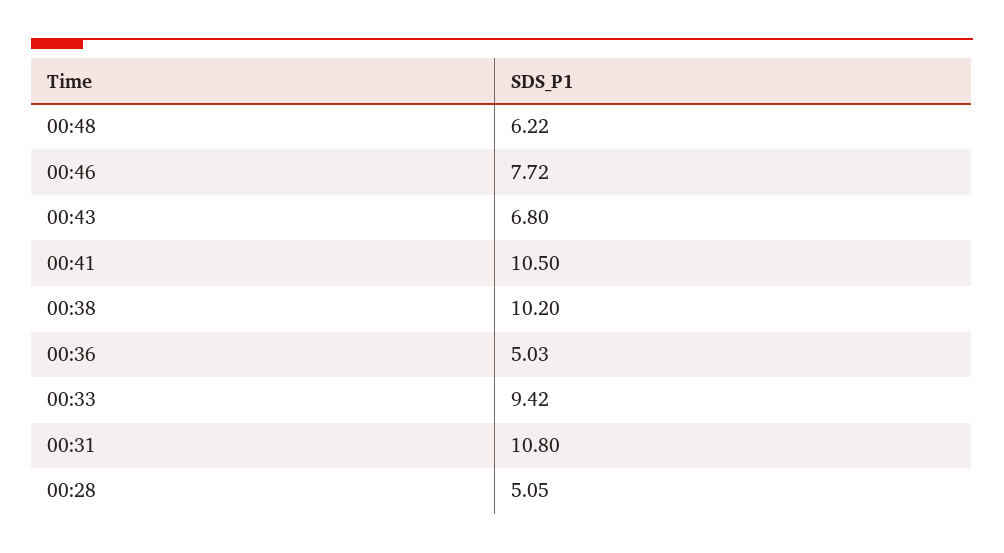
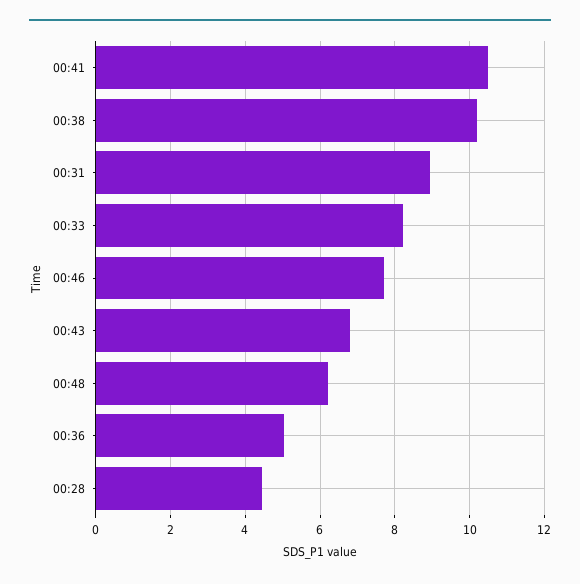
00:33: 9.42 -> 8.2
00:31: 10.8 -> 9
00:28: 5.05 -> 4.4

